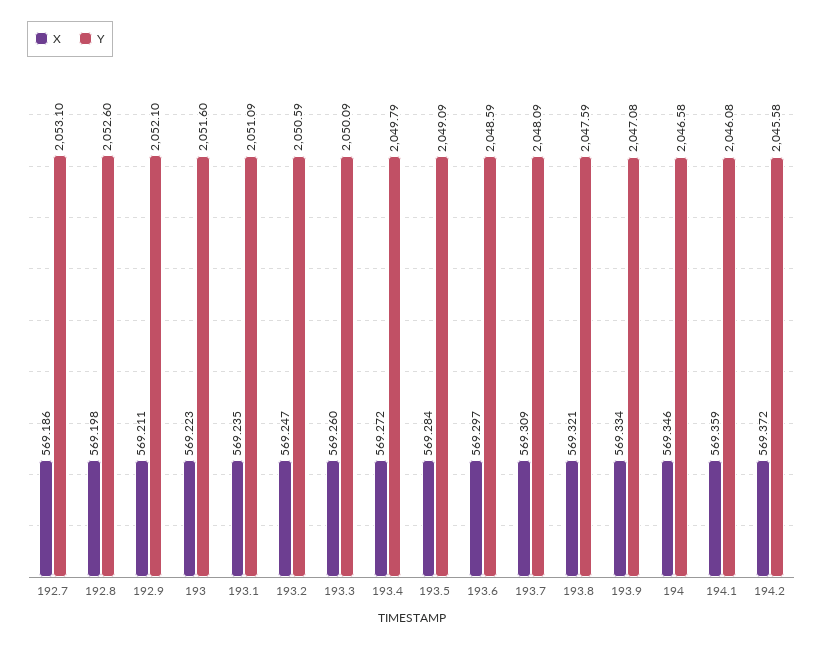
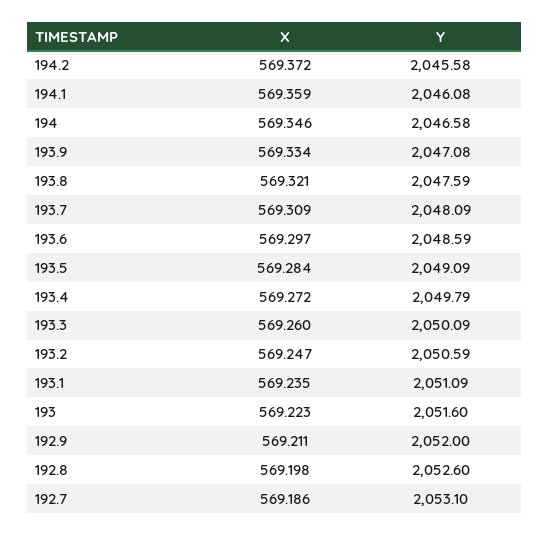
Y, 192.9: 2052.1 -> 2052

